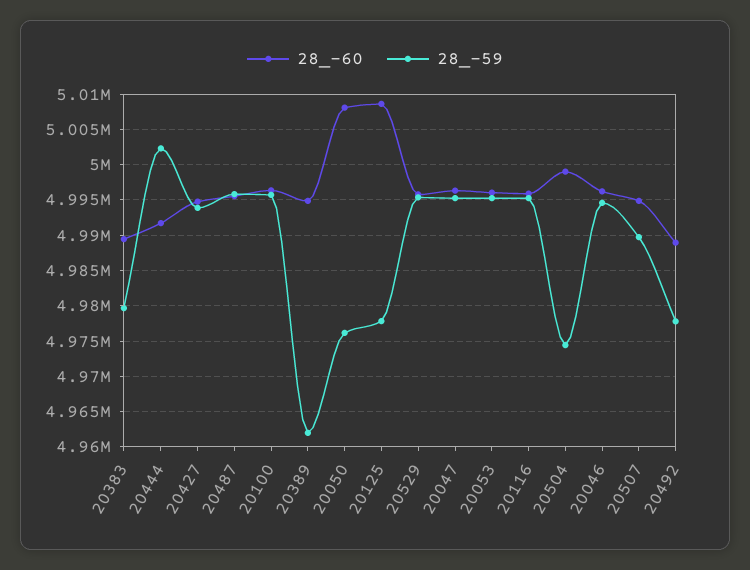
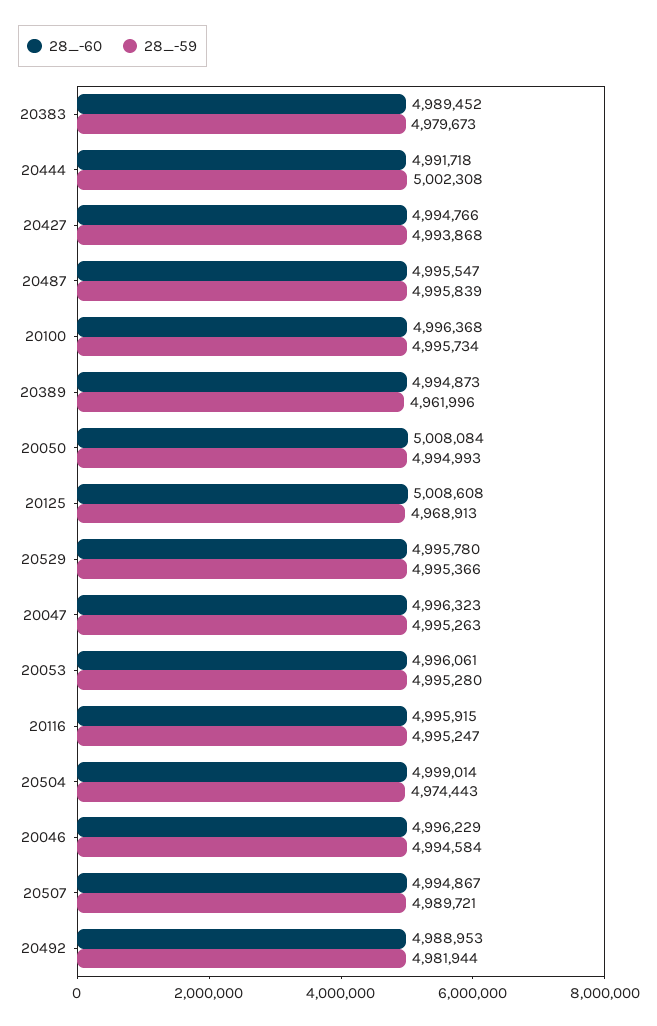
28_-59, 20050: 4976000 -> 4994993
28_-59, 20125: 4978000 -> 4968913
28_-59, 20492: 4978000 -> 4981944

